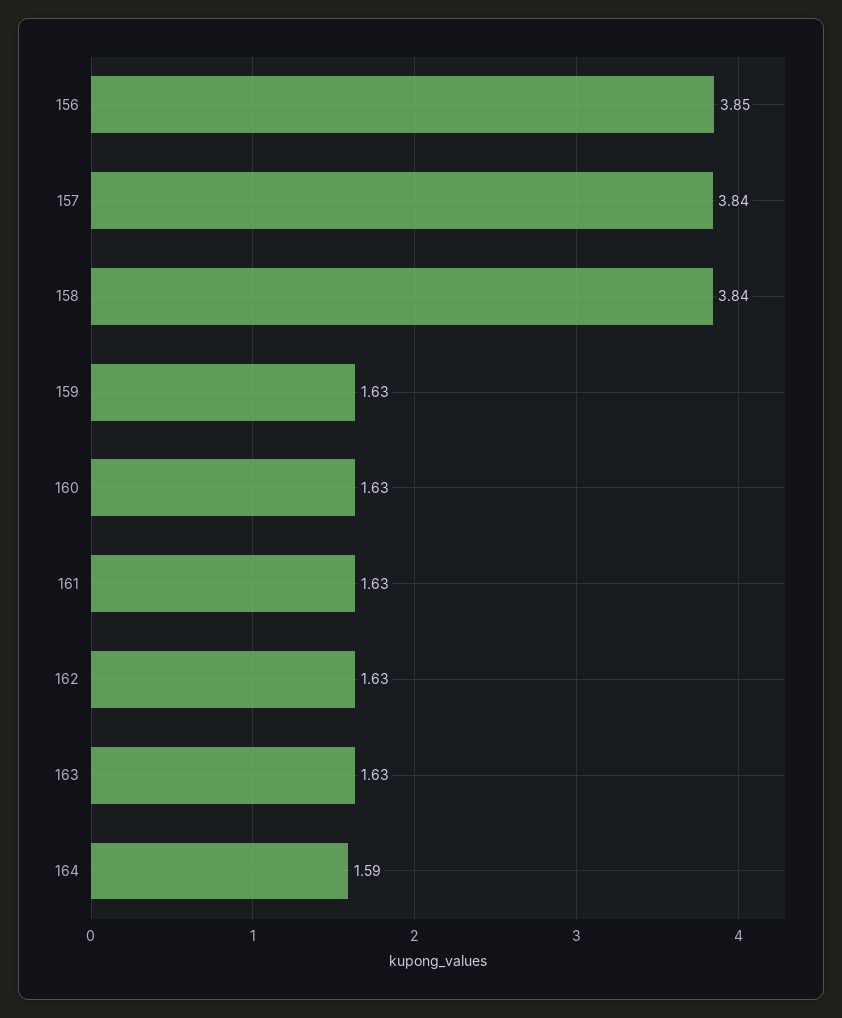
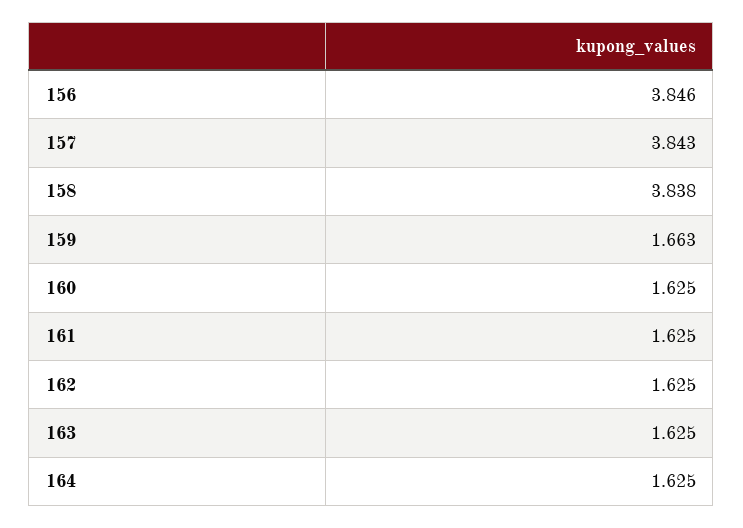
159: 1.63 -> 1.663
164: 1.59 -> 1.625

